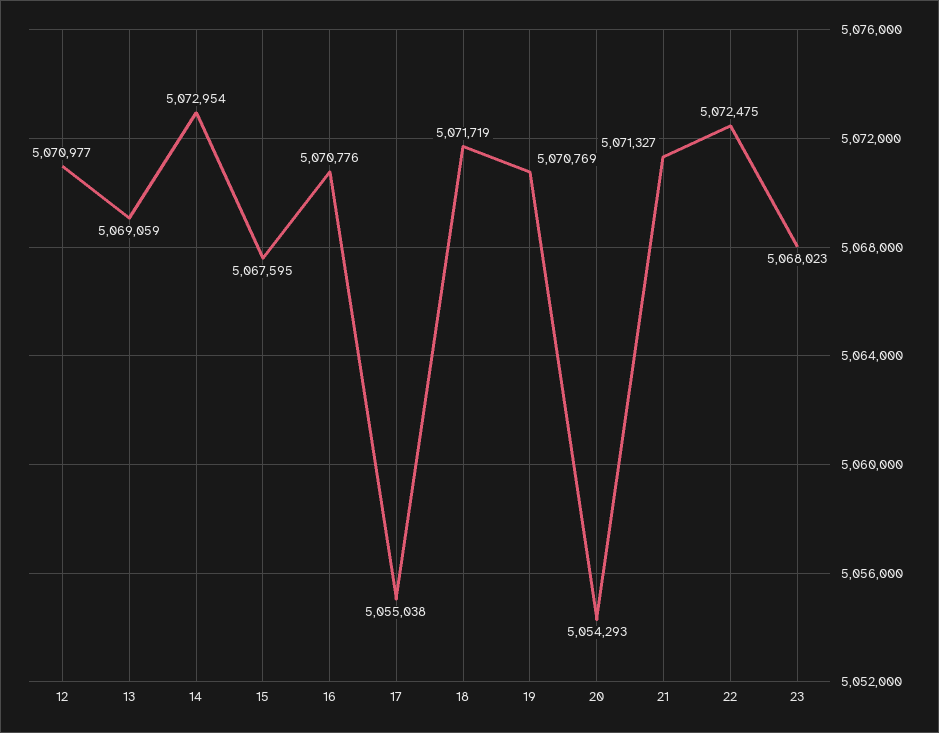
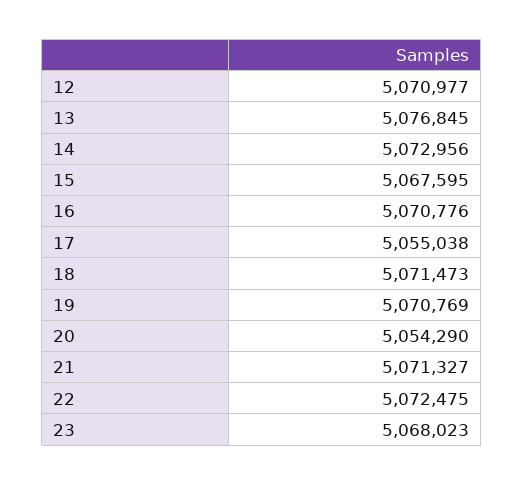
13: 5069059 -> 5076845
14: 5072954 -> 5072956
18: 5071719 -> 5071473
20: 5054293 -> 5054290

